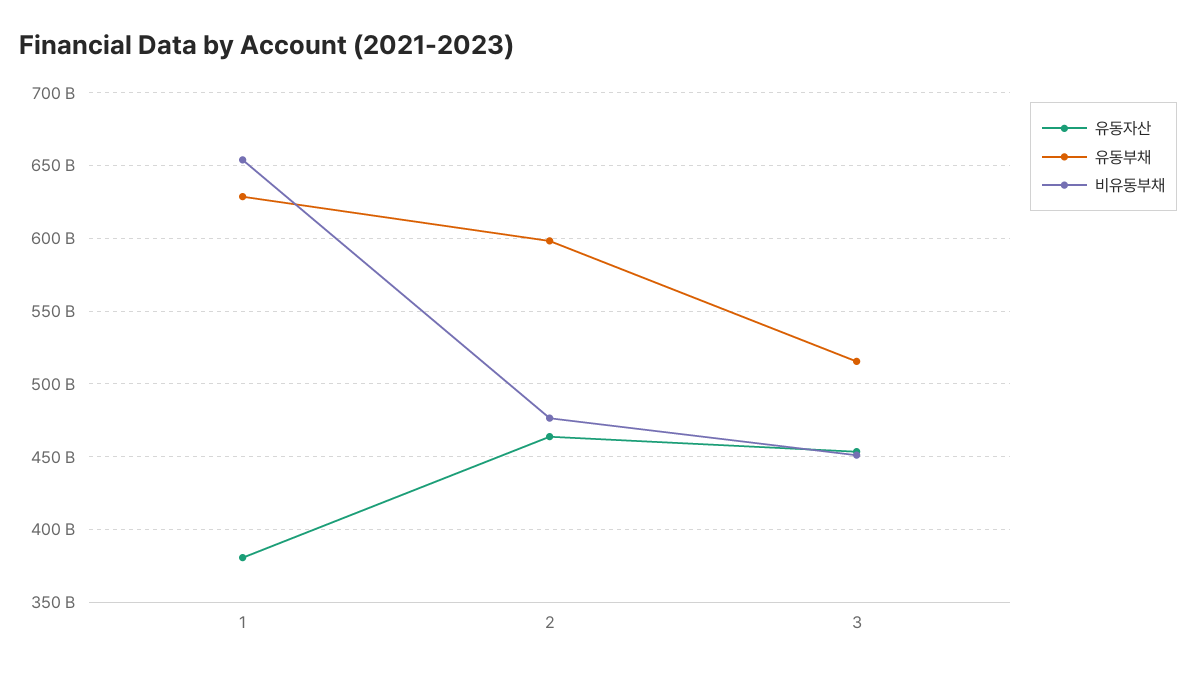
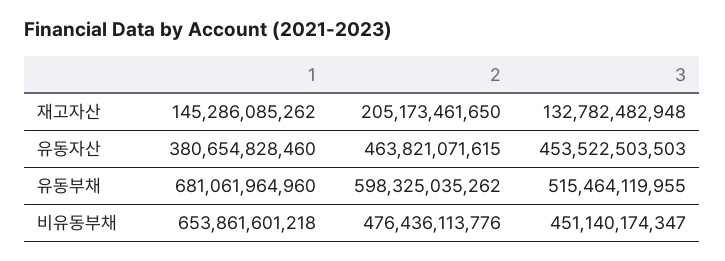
유동부채, 1: 630000000000 -> 681061964960
재고자산, 1: none -> 145286085262
재고자산, 2: none -> 205173461650
재고자산, 3: none -> 132782482948

